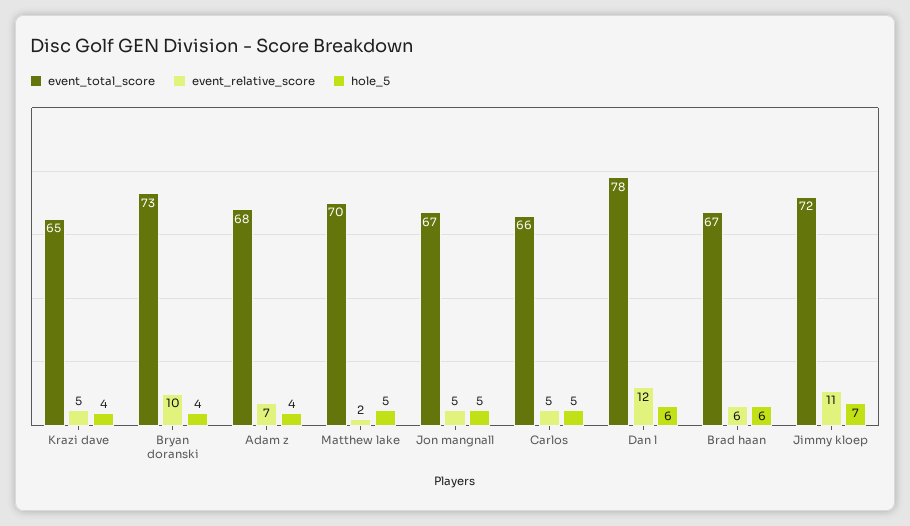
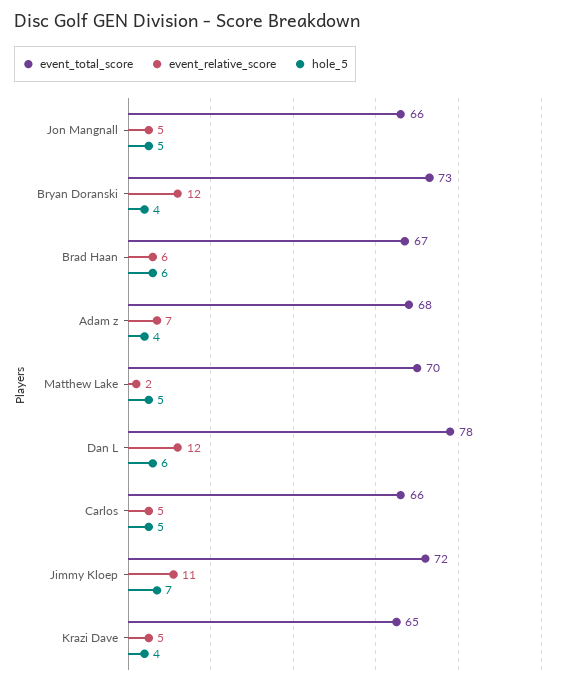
event_relative_score, Bryan doranski: 10 -> 12
event_total_score, Jon mangnall: 67 -> 66

